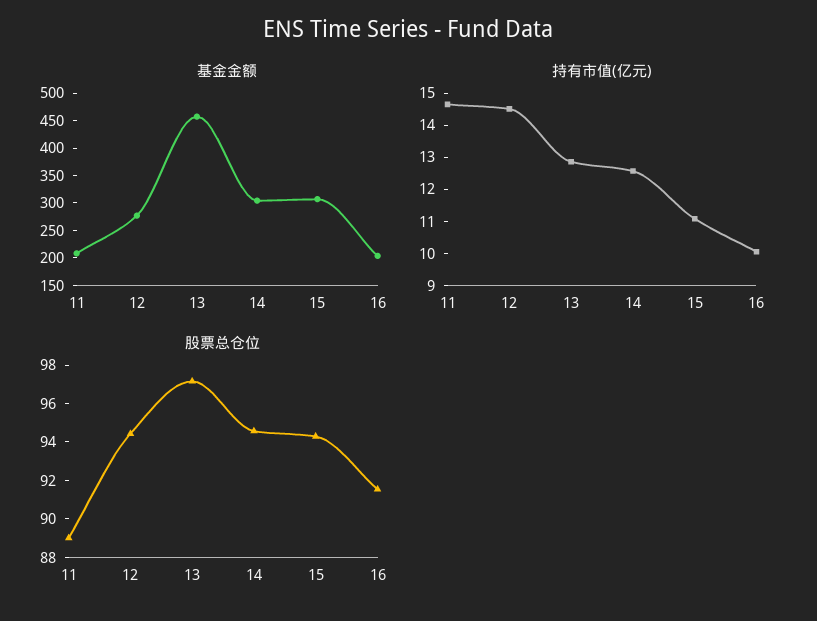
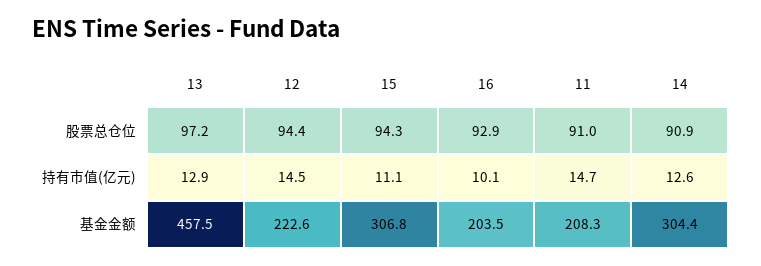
基金金额, 12: 275 -> 222.6
股票总仓位, 11: 89 -> 91
股票总仓位, 14: 94.5 -> 90.9
股票总仓位, 16: 91.5 -> 92.9

